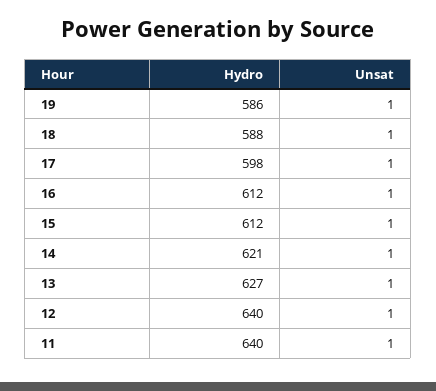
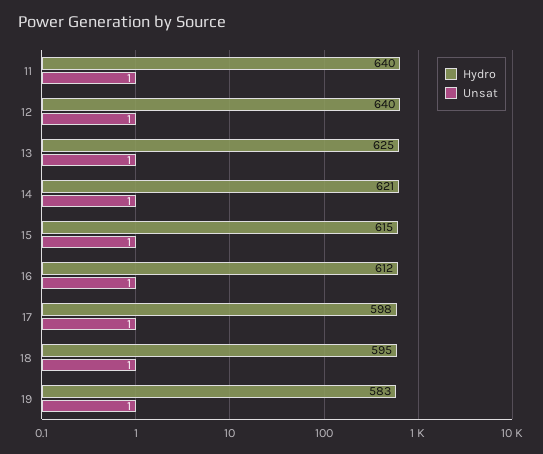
Hydro, 19: 586 -> 583
Hydro, 18: 588 -> 595
Hydro, 15: 612 -> 615
Hydro, 13: 627 -> 625

